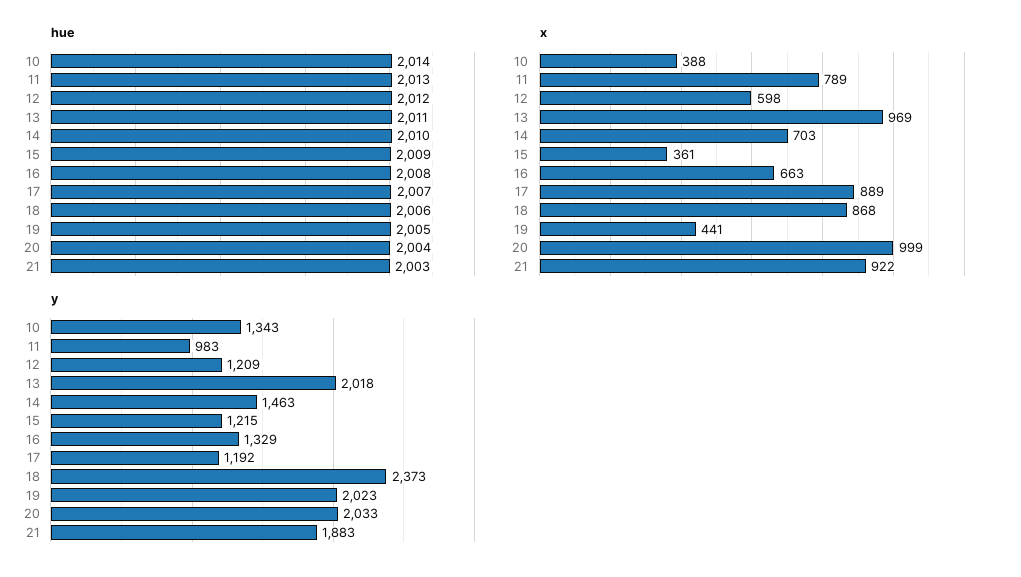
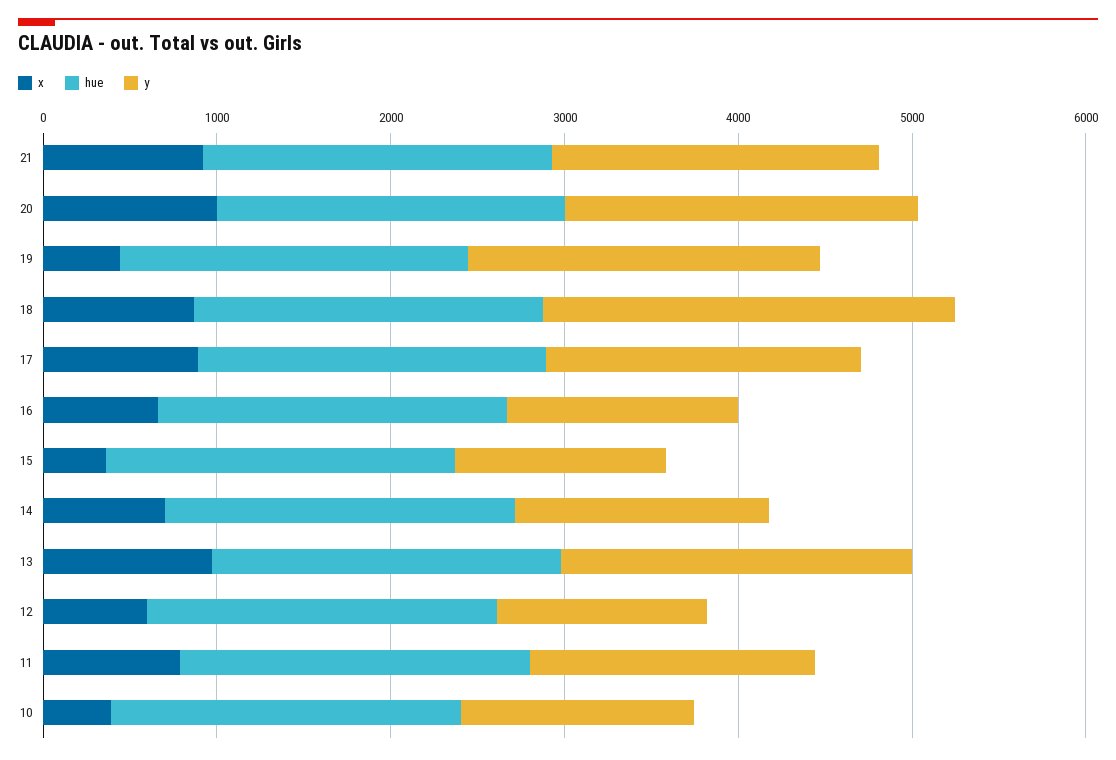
y, 11: 983 -> 1600
y, 17: 1192 -> 1800

